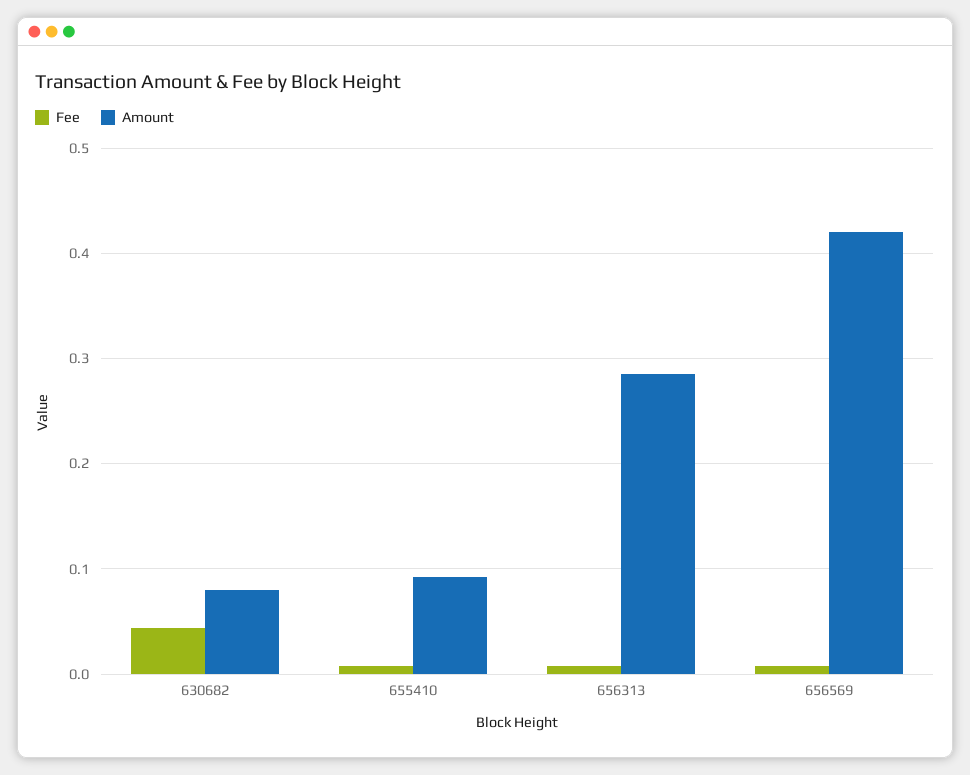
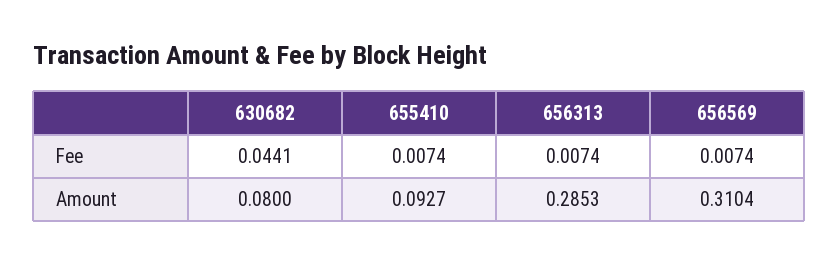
Amount, 656569: 0.42 -> 0.3104

